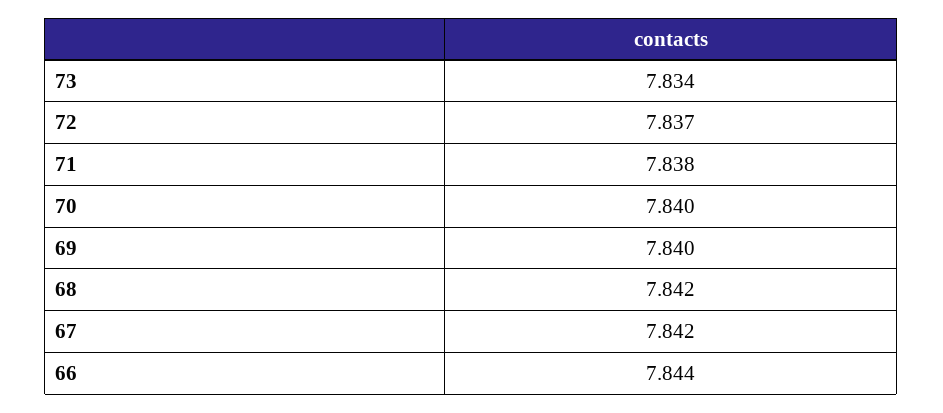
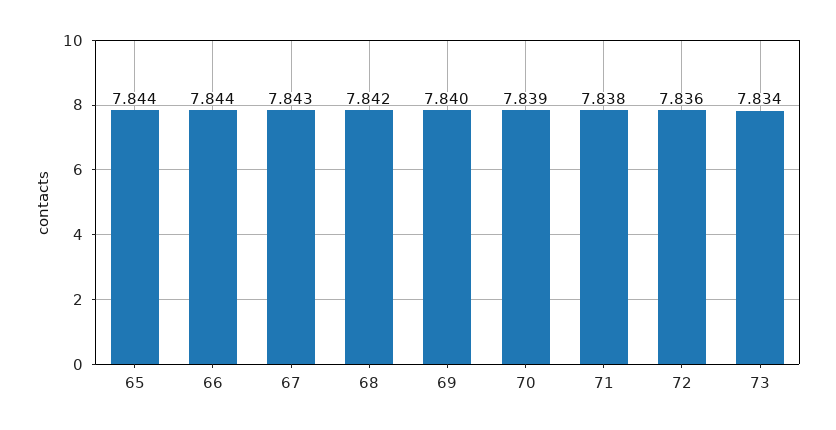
72: 7.837 -> 7.836
70: 7.84 -> 7.839
67: 7.842 -> 7.843
65: none -> 7.844

